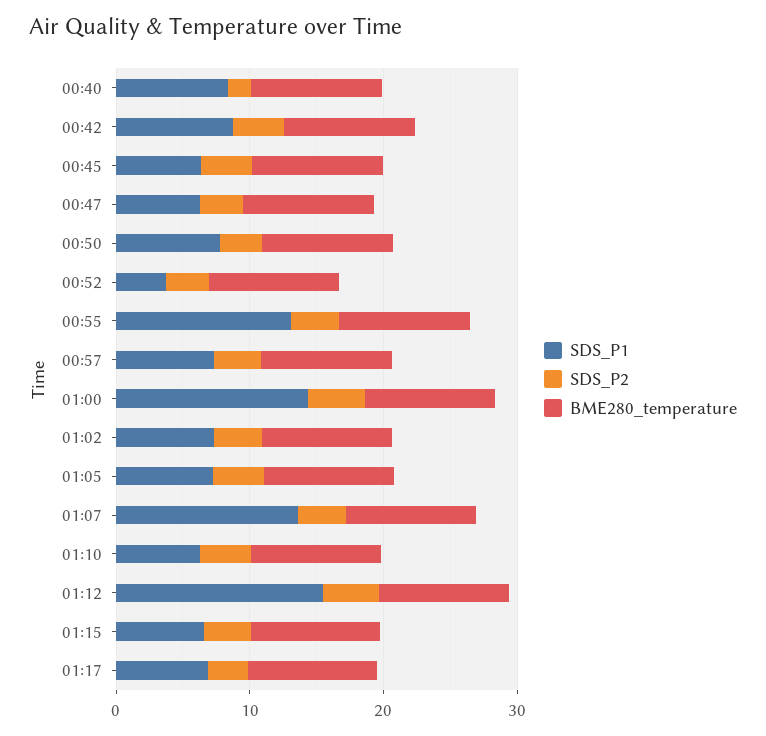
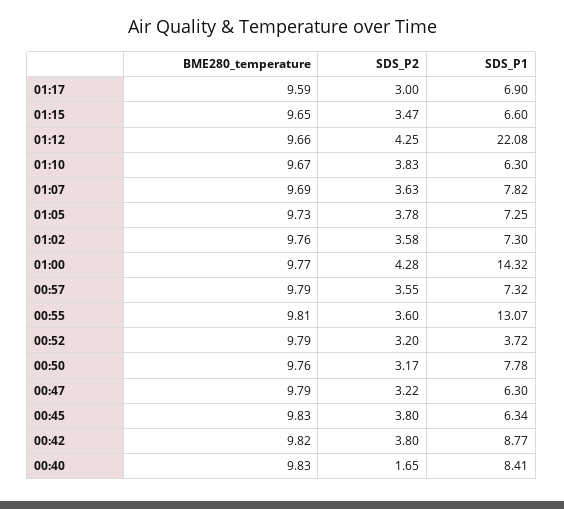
SDS_P1, 01:07: 14 -> 7.82
SDS_P1, 01:12: 16 -> 22.08

